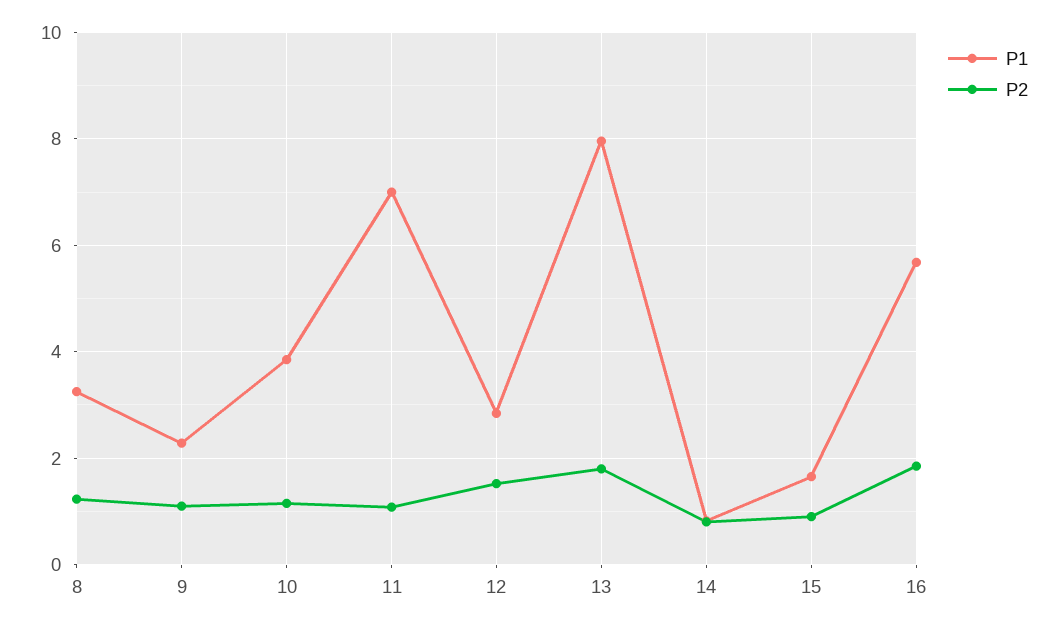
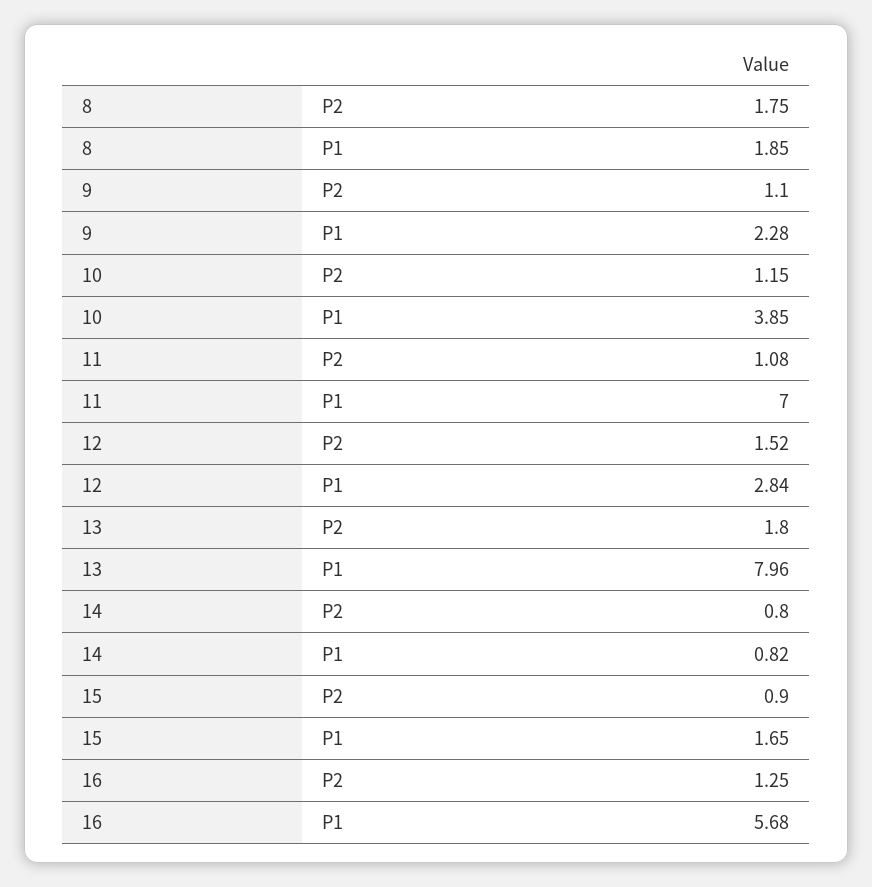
P1, 8: 3.2 -> 1.85
P2, 8: 1.2 -> 1.75
P2, 16: 1.8 -> 1.25

